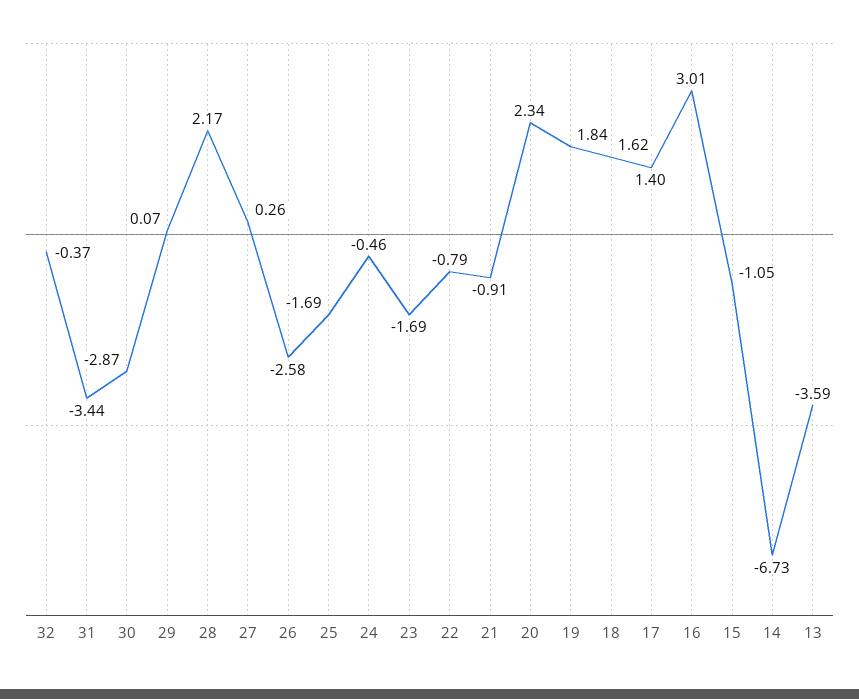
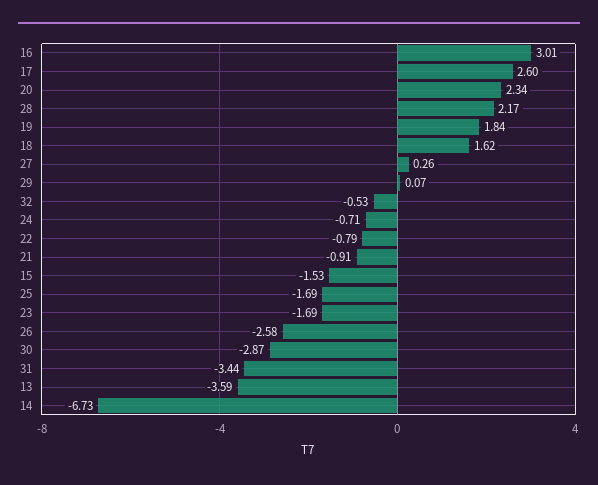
32: -0.37 -> -0.53
24: -0.46 -> -0.71
17: 1.4 -> 2.6
15: -1.05 -> -1.53

